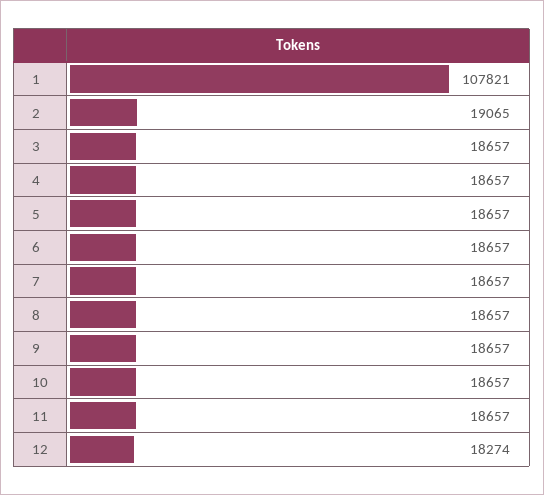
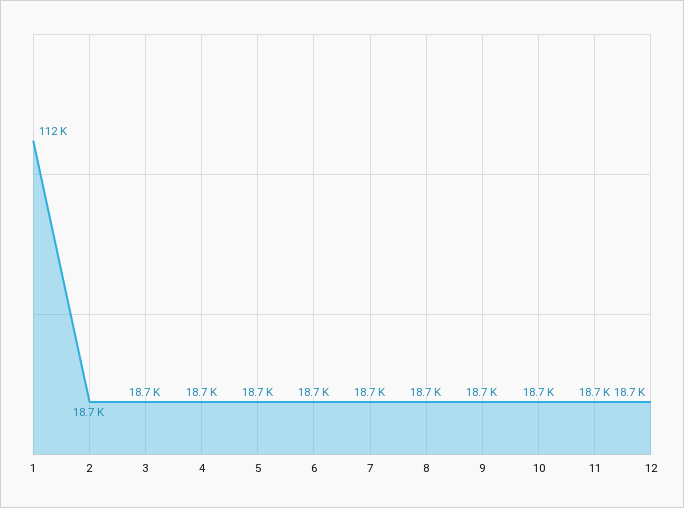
1: 107821 -> 112000
2: 19065 -> 18700
12: 18274 -> 18700

